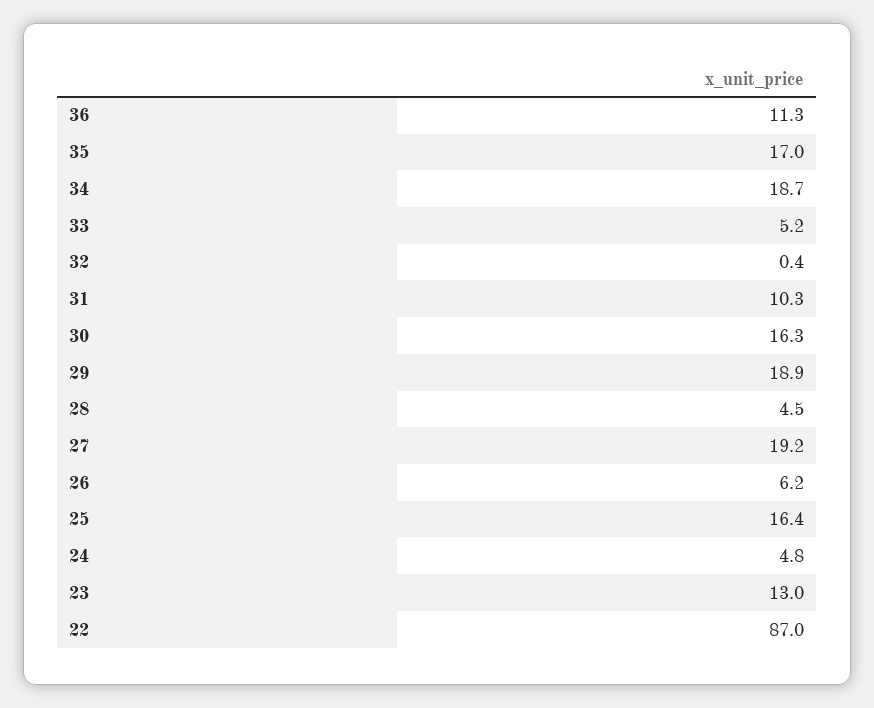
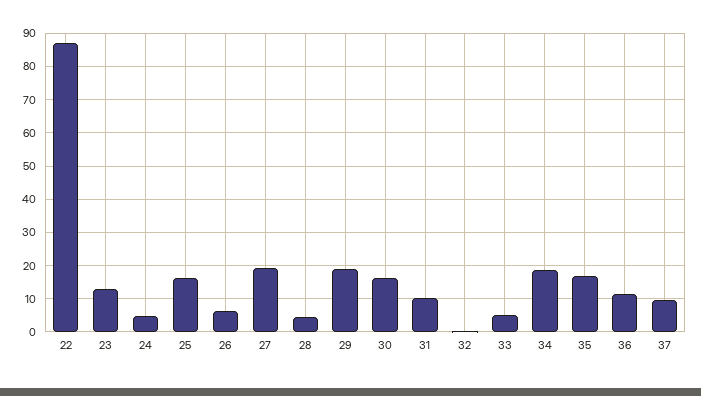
37: none -> 10

